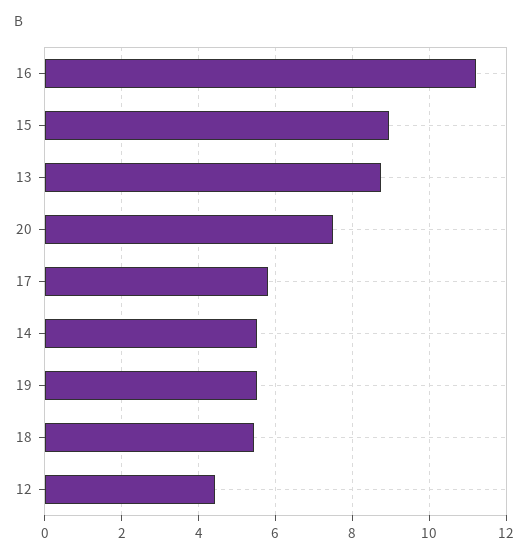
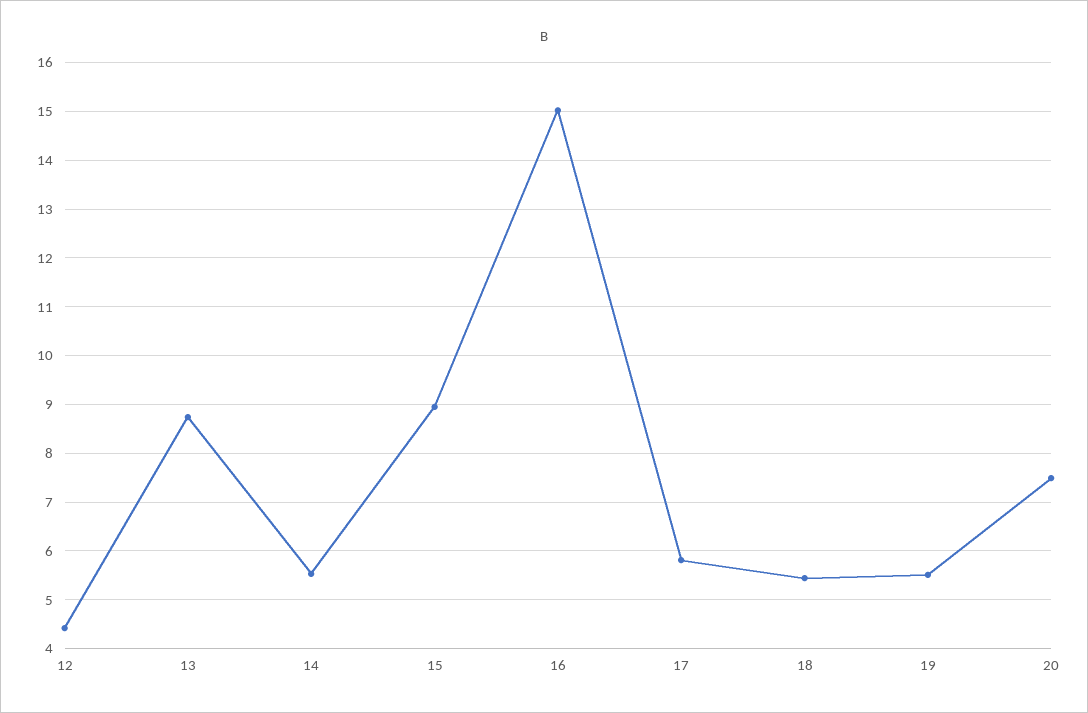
16: 11.2 -> 15

